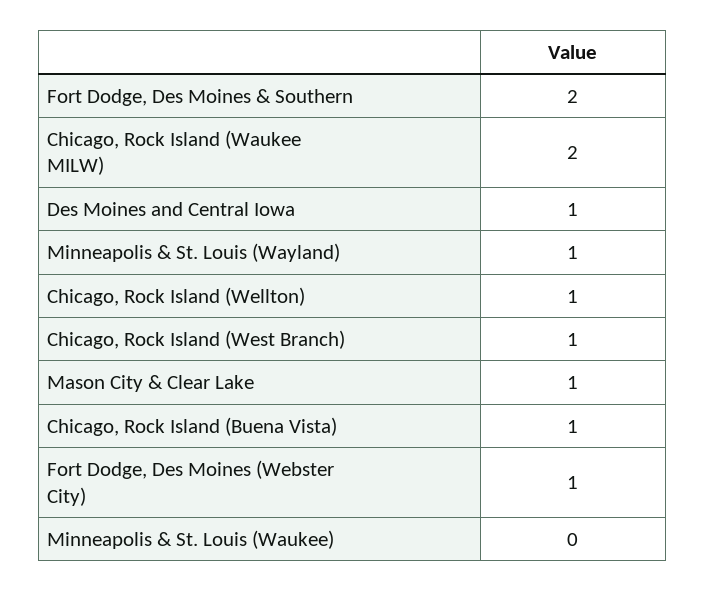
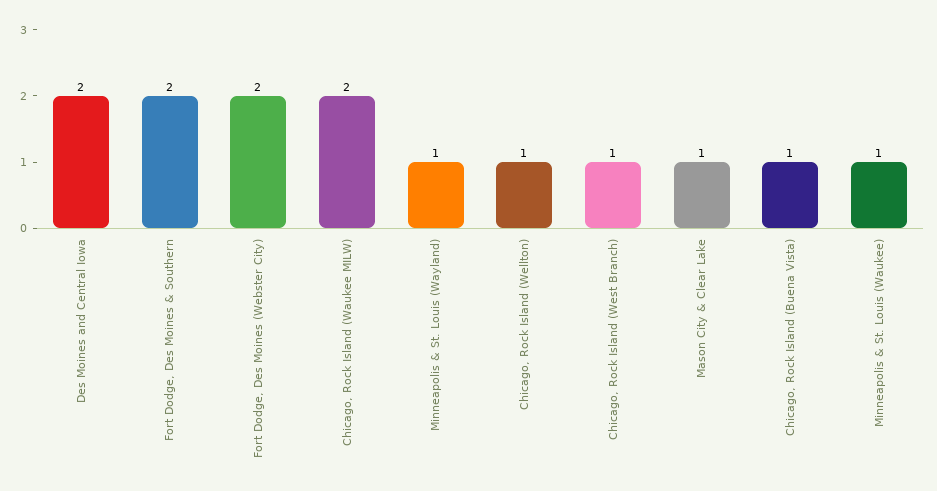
Des Moines and Central Iowa: 1 -> 2
Fort Dodge, Des Moines (Webster City): 1 -> 2
Minneapolis & St. Louis (Waukee): 0 -> 1

